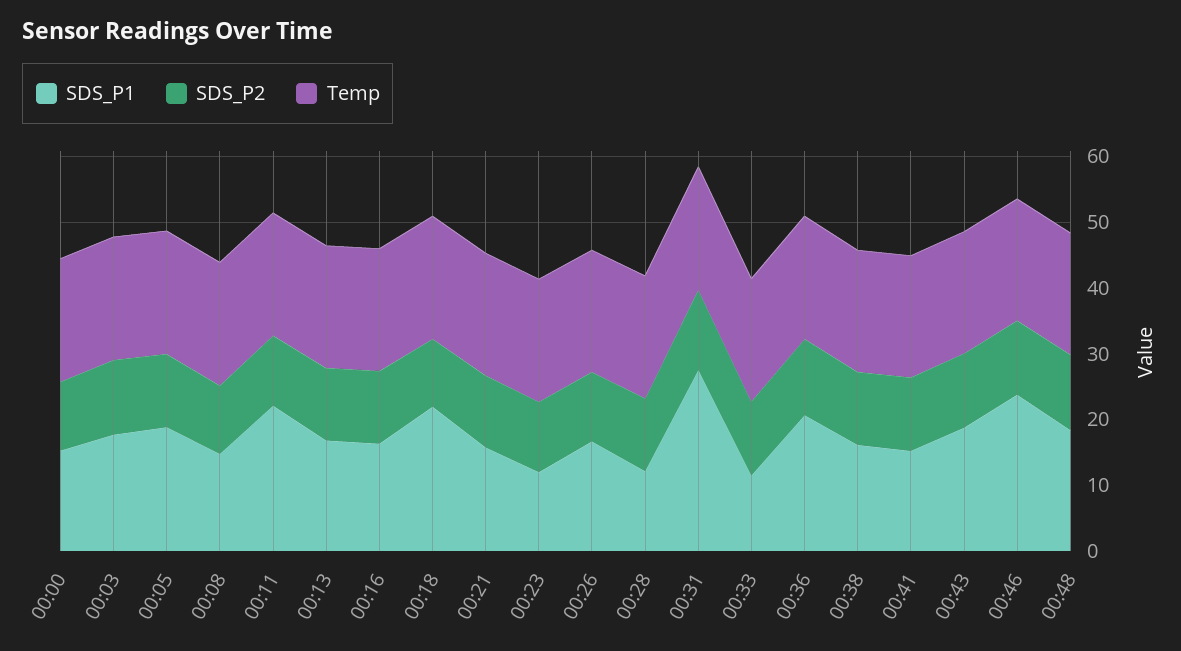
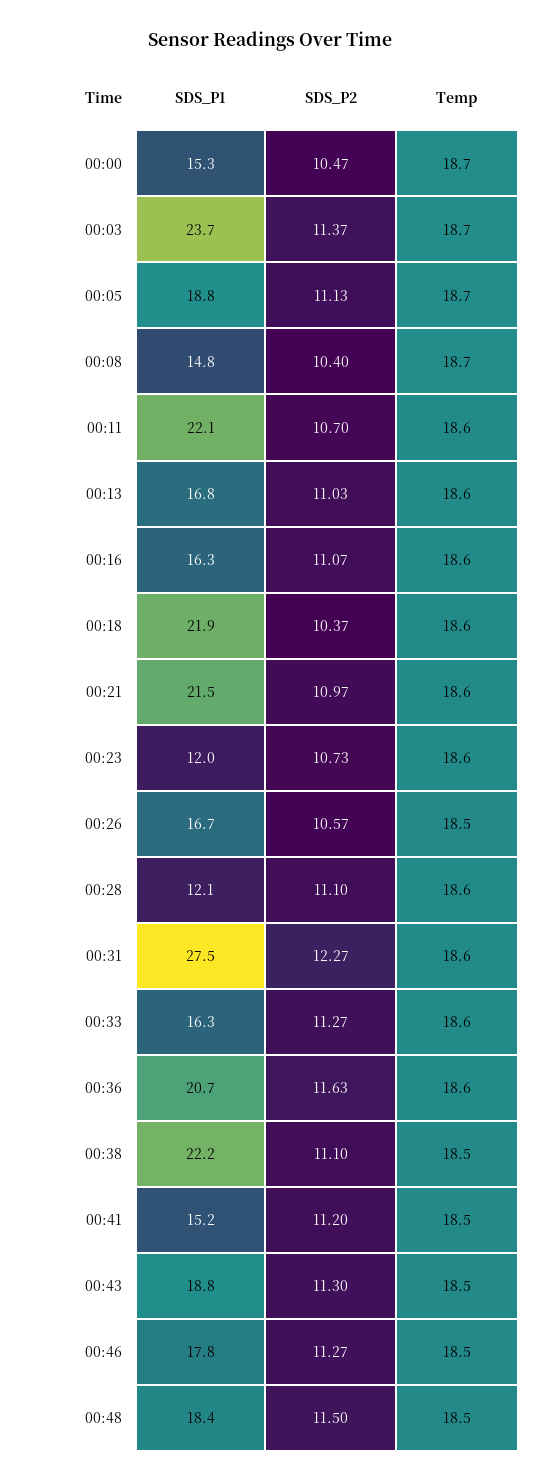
SDS_P1, 00:03: 18 -> 23.7
SDS_P1, 00:21: 16 -> 21.5
SDS_P1, 00:33: 12 -> 16.3
SDS_P1, 00:38: 16 -> 22.2
SDS_P1, 00:46: 24 -> 17.8

